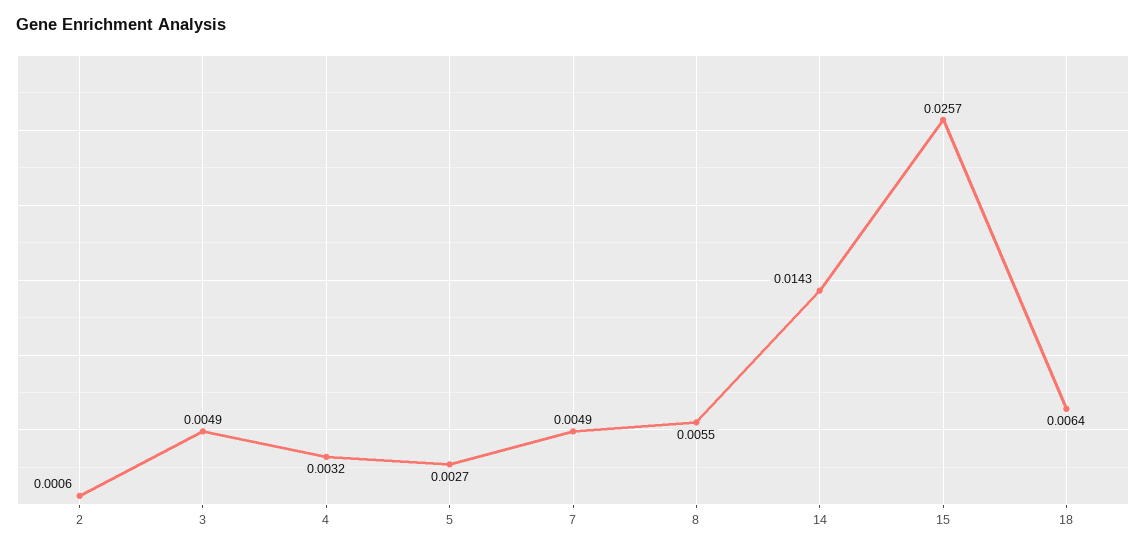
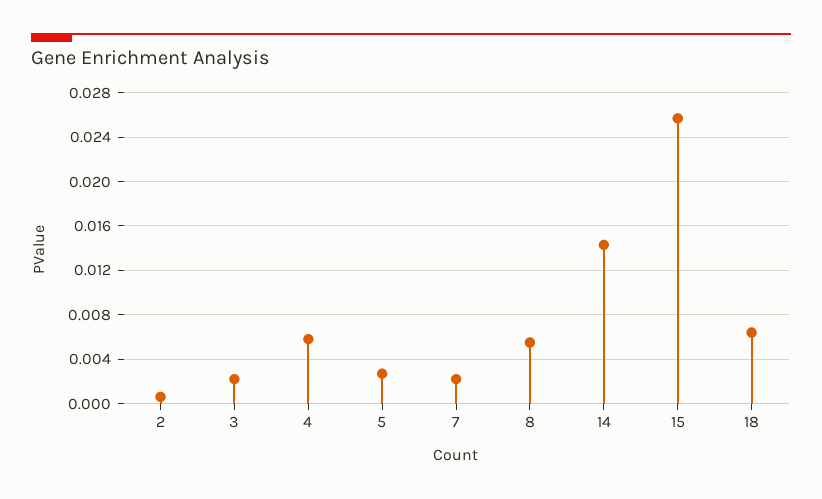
3: 0.0049 -> 0.002
4: 0.0032 -> 0.006
7: 0.0049 -> 0.002

